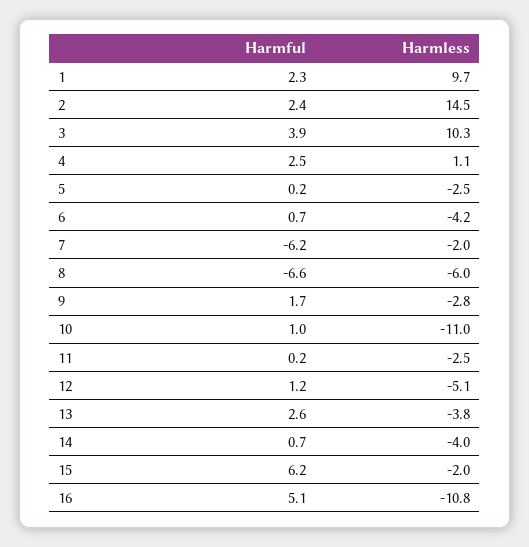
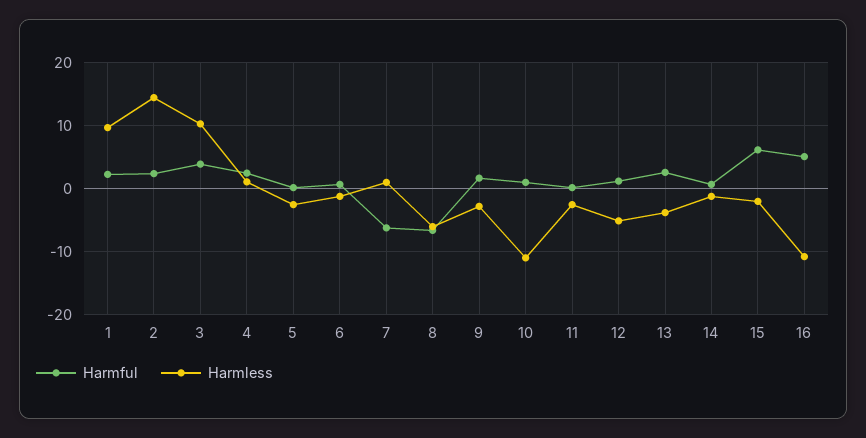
Harmless, 6: -4.2 -> -1
Harmless, 7: -2 -> 1
Harmless, 14: -4 -> -1

